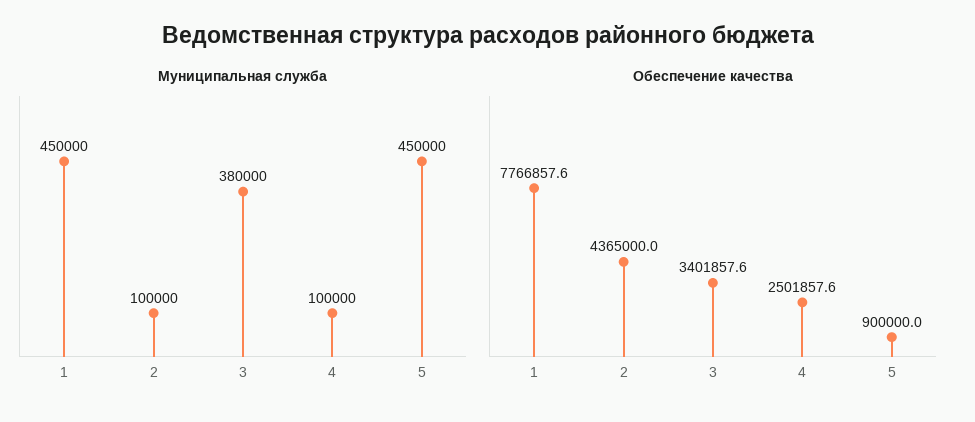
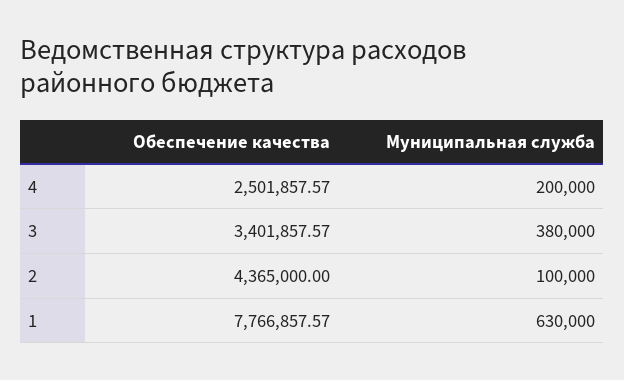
Муниципальная служба, 1: 450000 -> 630000
Муниципальная служба, 4: 100000 -> 200000
Муниципальная служба, 5: 450000 -> none
Обеспечение качества, 5: 900000 -> none

